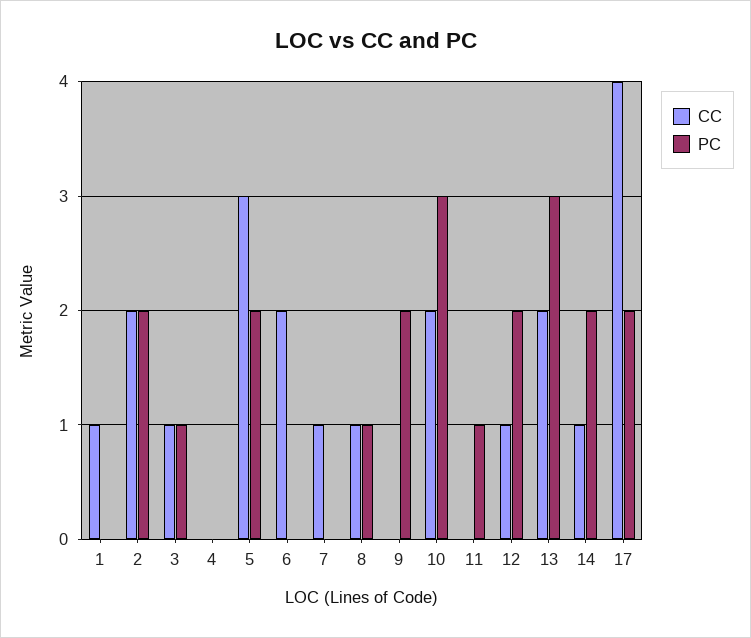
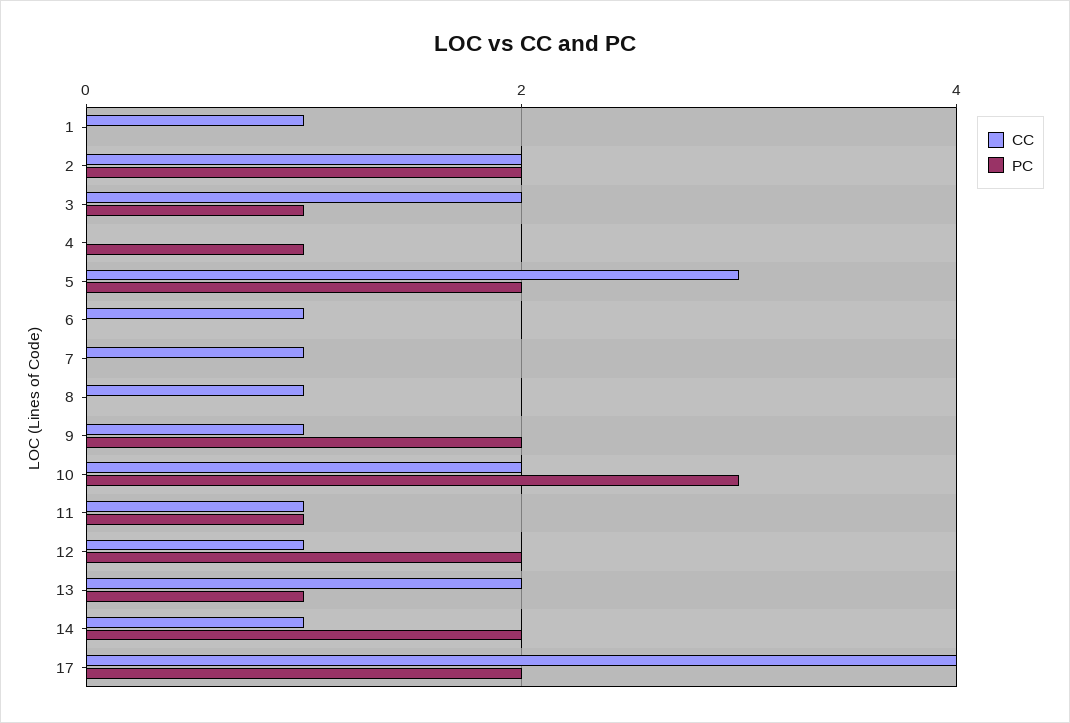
CC, 3: 1 -> 2
PC, 4: 0 -> 1
CC, 6: 2 -> 1
PC, 8: 1 -> 0
CC, 9: 0 -> 1
CC, 11: 0 -> 1
PC, 13: 3 -> 1

